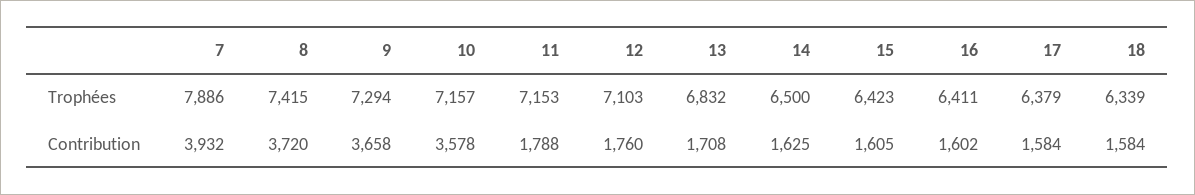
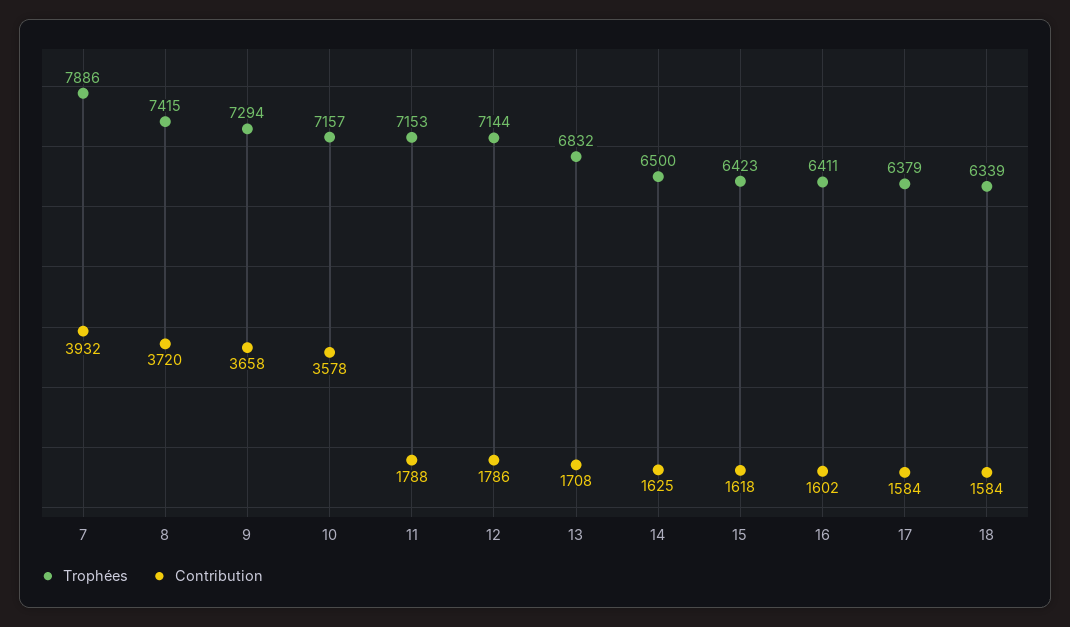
Trophées, 12: 7103 -> 7144
Contribution, 12: 1760 -> 1786
Contribution, 15: 1605 -> 1618

